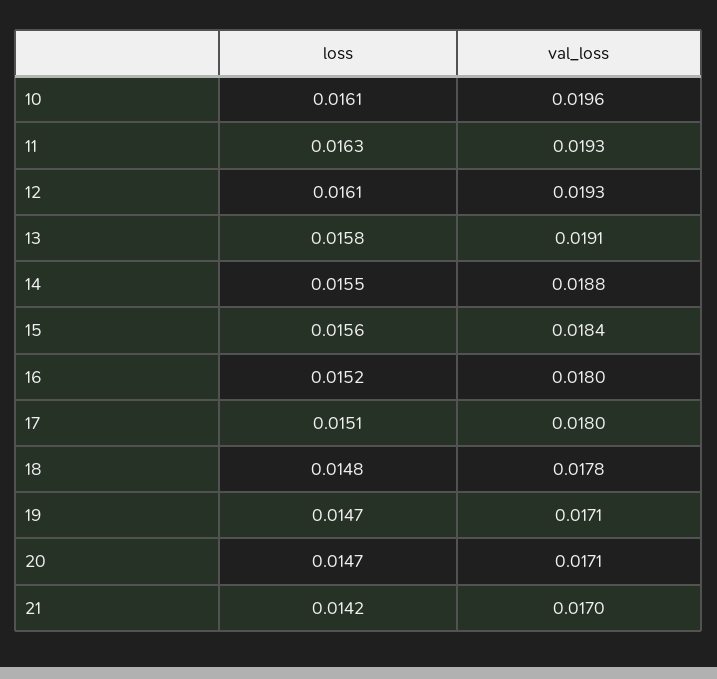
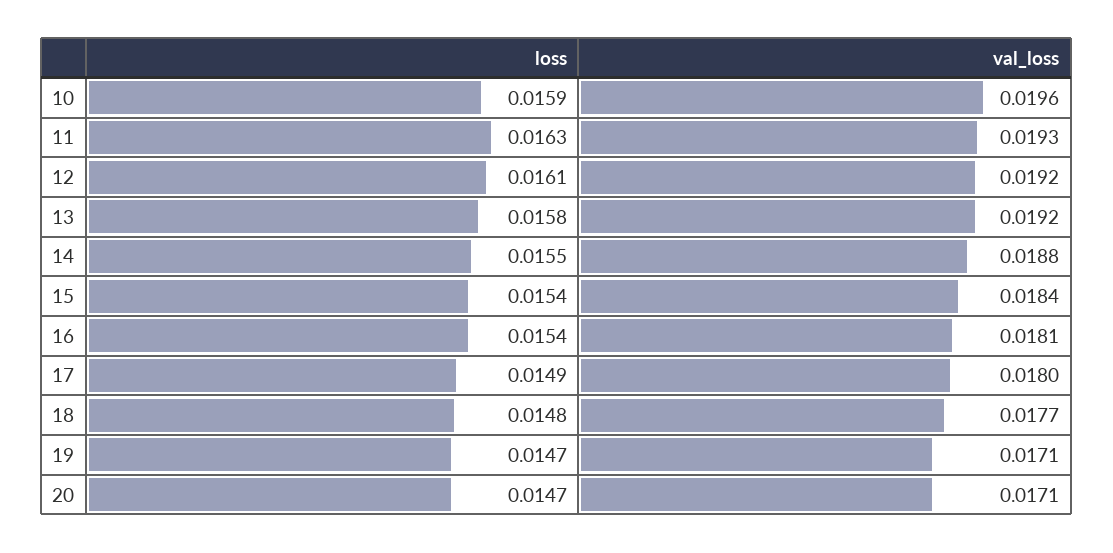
loss, 10: 0.0161 -> 0.0159
val_loss, 12: 0.0193 -> 0.0192
val_loss, 13: 0.0191 -> 0.0192
loss, 15: 0.0156 -> 0.0154
loss, 16: 0.0152 -> 0.0154
val_loss, 16: 0.018 -> 0.0181
loss, 17: 0.0151 -> 0.0149
val_loss, 18: 0.0178 -> 0.0177
loss, 21: 0.0142 -> none
val_loss, 21: 0.017 -> none

